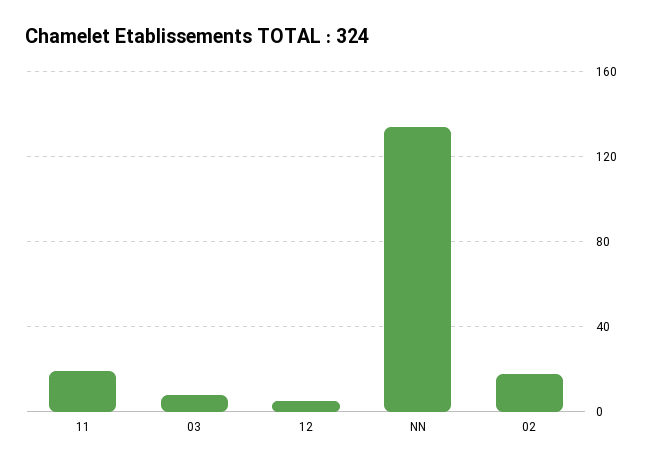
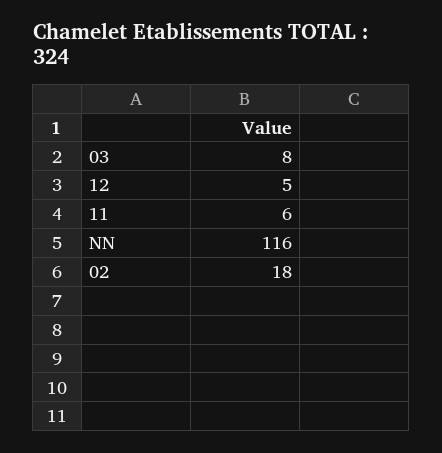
11: 20 -> 6
NN: 135 -> 116

